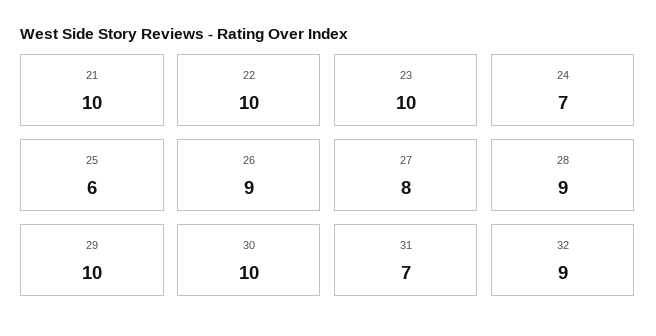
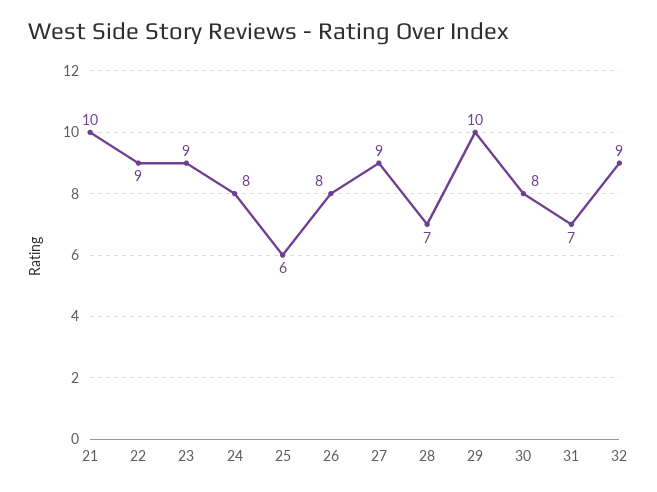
22: 10 -> 9
23: 10 -> 9
24: 7 -> 8
26: 9 -> 8
27: 8 -> 9
28: 9 -> 7
30: 10 -> 8

